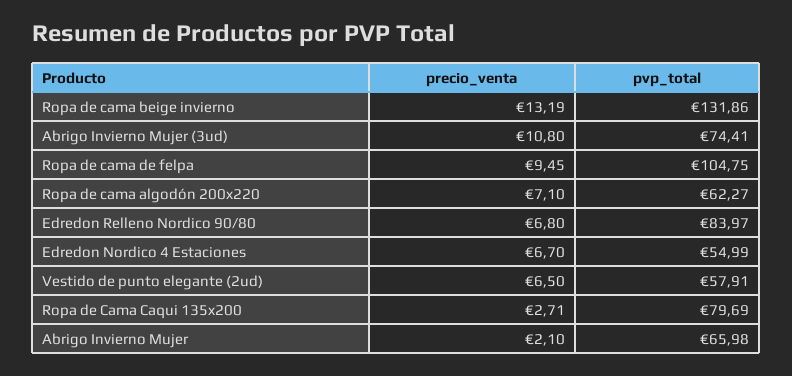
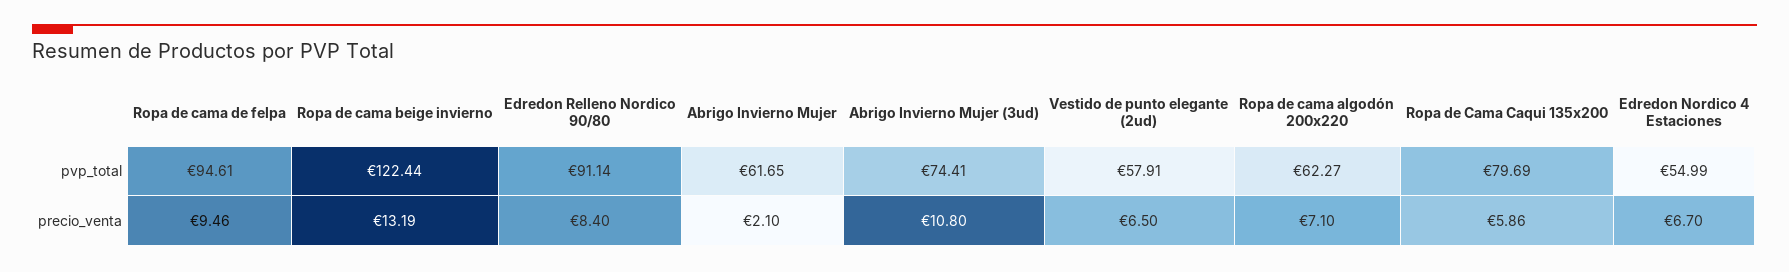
pvp_total, Ropa de cama beige invierno: 131.86 -> 122.44
precio_venta, Ropa de cama de felpa: 9.45 -> 9.46
pvp_total, Ropa de cama de felpa: 104.75 -> 94.61
precio_venta, Edredon Relleno Nordico 90/80: 6.8 -> 8.4
pvp_total, Edredon Relleno Nordico 90/80: 83.97 -> 91.14
precio_venta, Ropa de Cama Caqui 135x200: 2.71 -> 5.86
pvp_total, Abrigo Invierno Mujer: 65.98 -> 61.65

